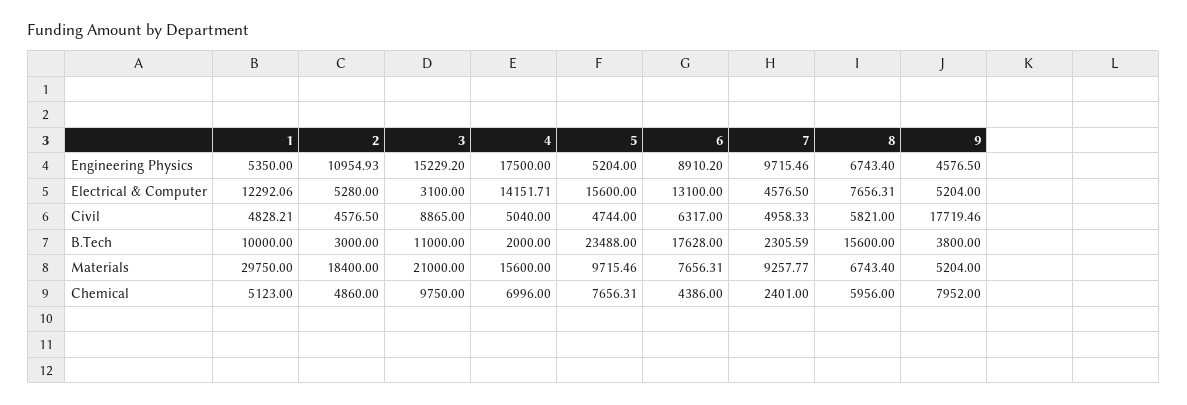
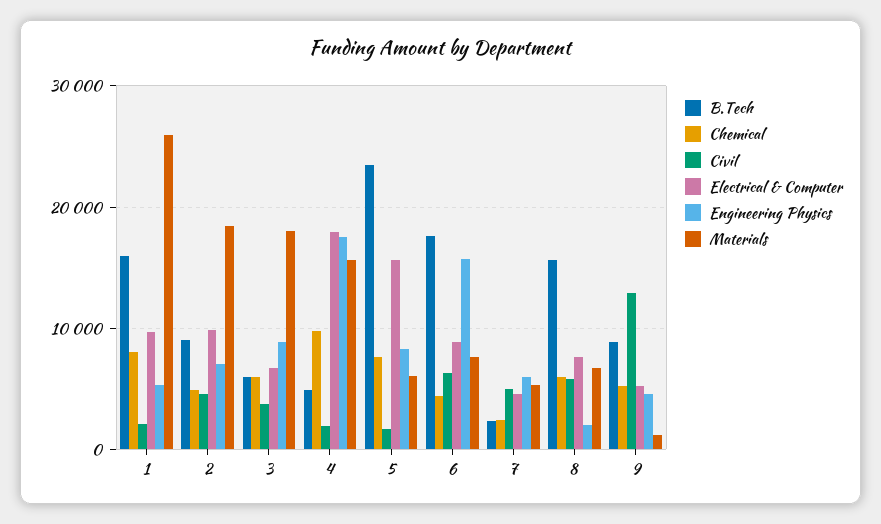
Engineering Physics, 2: 10954.93 -> 7000
Engineering Physics, 3: 15229.2 -> 9000
Engineering Physics, 5: 5204 -> 8000
Engineering Physics, 6: 8910.2 -> 16000
Engineering Physics, 7: 9715.46 -> 6000
Engineering Physics, 8: 6743.4 -> 2000
Electrical & Computer, 1: 12292.06 -> 10000
Electrical & Computer, 2: 5280 -> 10000
Electrical & Computer, 3: 3100 -> 7000
Electrical & Computer, 4: 14151.71 -> 18000
Electrical & Computer, 6: 13100 -> 9000
Civil, 1: 4828.21 -> 2000
Civil, 3: 8865 -> 4000
Civil, 4: 5040 -> 2000
Civil, 5: 4744 -> 2000
Civil, 9: 17719.46 -> 13000
B.Tech, 1: 10000 -> 16000
B.Tech, 2: 3000 -> 9000
B.Tech, 3: 11000 -> 6000
B.Tech, 4: 2000 -> 5000
B.Tech, 9: 3800 -> 9000
Materials, 1: 29750 -> 26000
Materials, 3: 21000 -> 18000
Materials, 5: 9715.46 -> 6000
Materials, 7: 9257.77 -> 5000
Materials, 9: 5204 -> 1000
Chemical, 1: 5123 -> 8000
Chemical, 3: 9750 -> 6000
Chemical, 4: 6996 -> 10000
Chemical, 9: 7952 -> 5000

